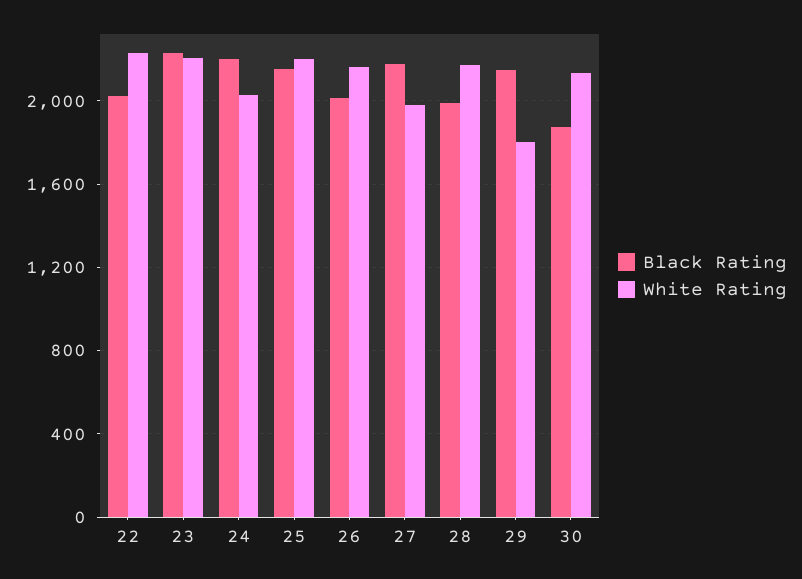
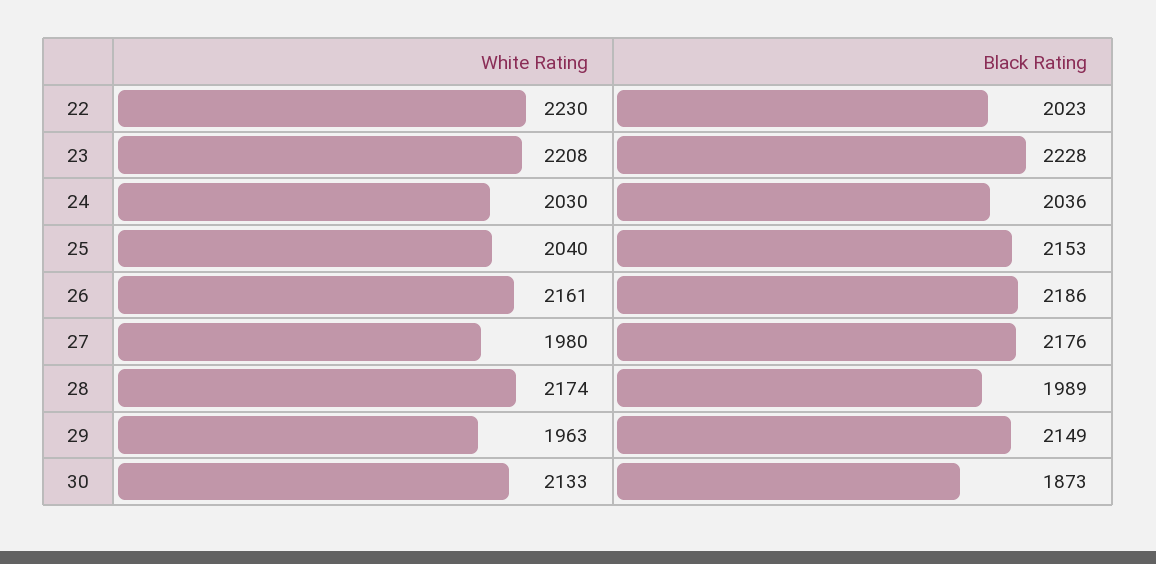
Black Rating, 24: 2200 -> 2036
White Rating, 25: 2200 -> 2040
Black Rating, 26: 2000 -> 2186
White Rating, 29: 1800 -> 1963

